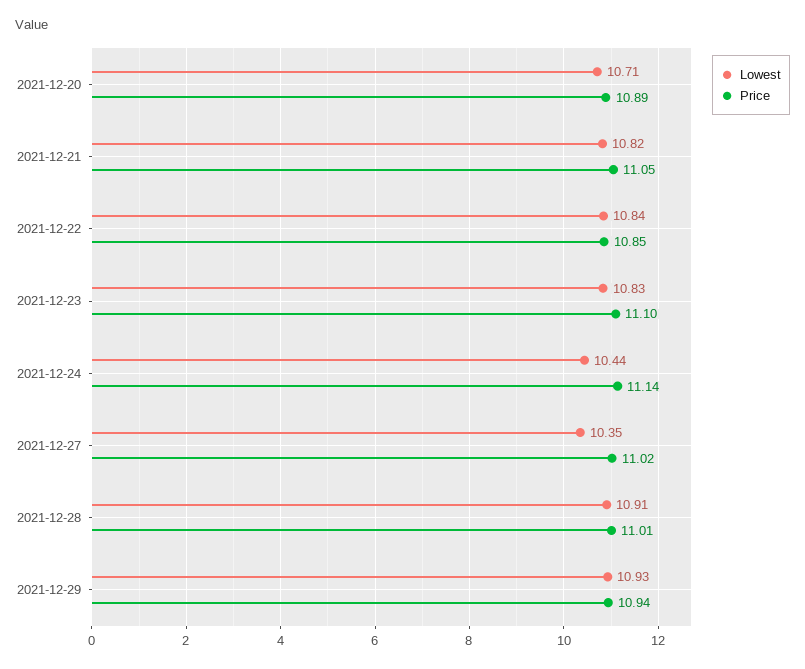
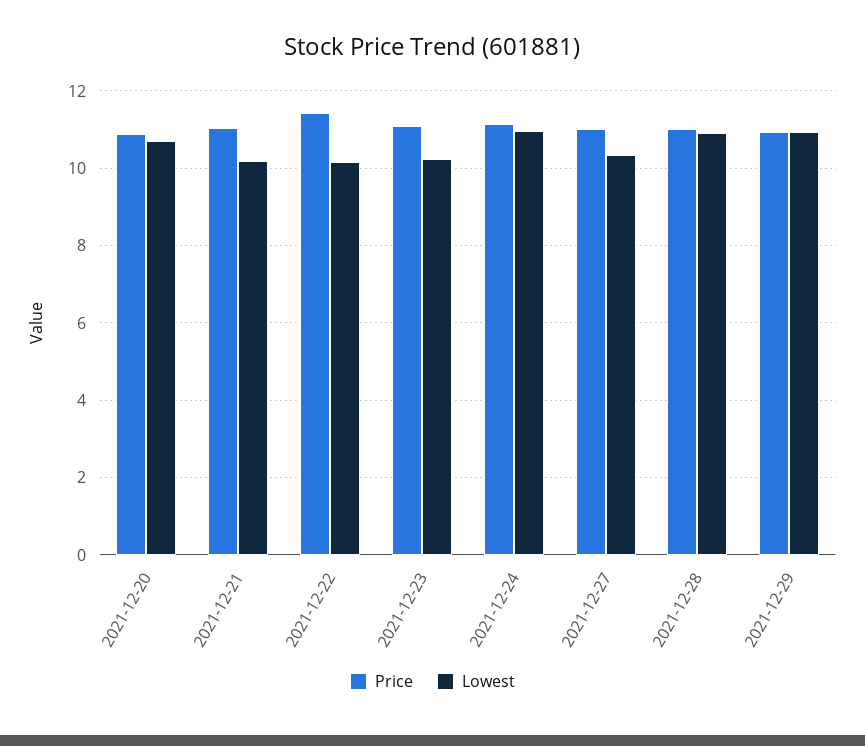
Lowest, 2021-12-21: 10.82 -> 10.2
Lowest, 2021-12-22: 10.84 -> 10.2
Price, 2021-12-22: 10.85 -> 11.4
Lowest, 2021-12-23: 10.83 -> 10.2
Lowest, 2021-12-24: 10.44 -> 11

